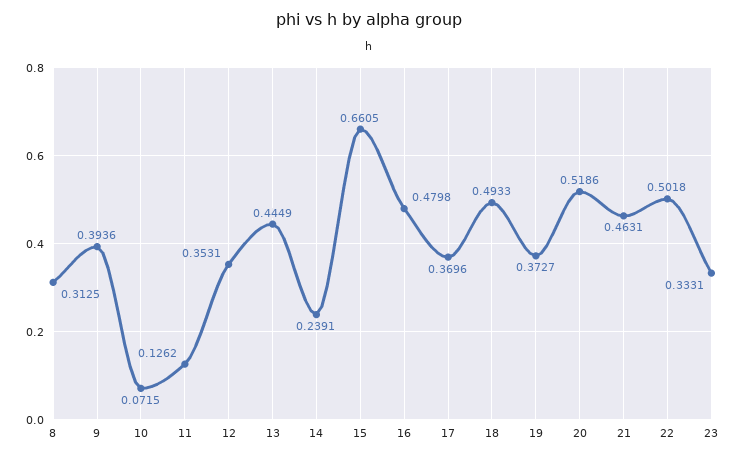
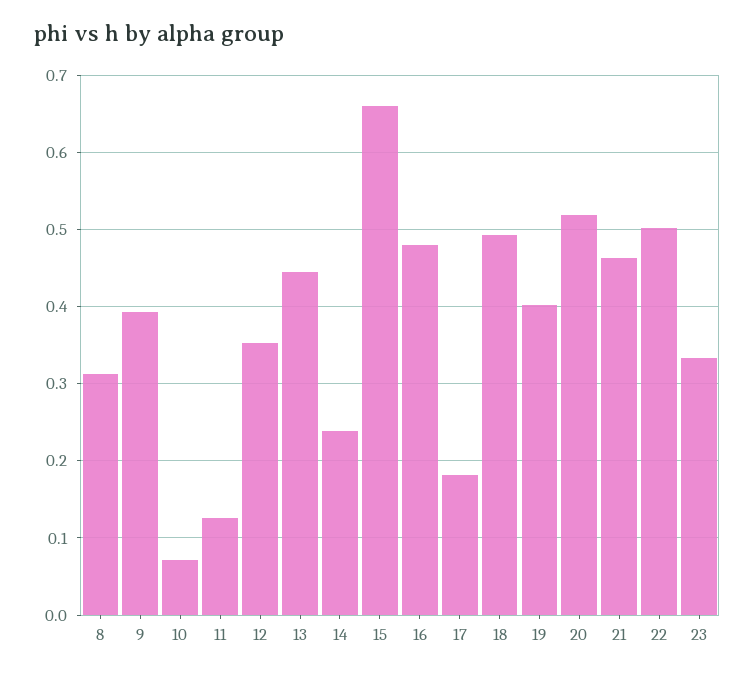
17: 0.3696 -> 0.18
19: 0.3727 -> 0.4

